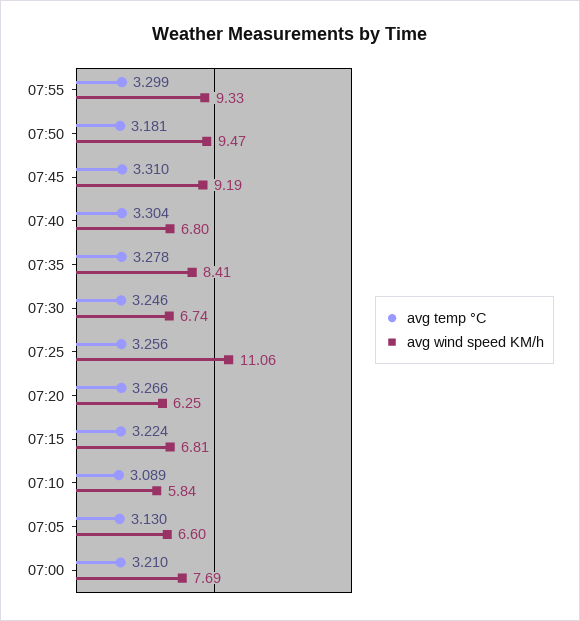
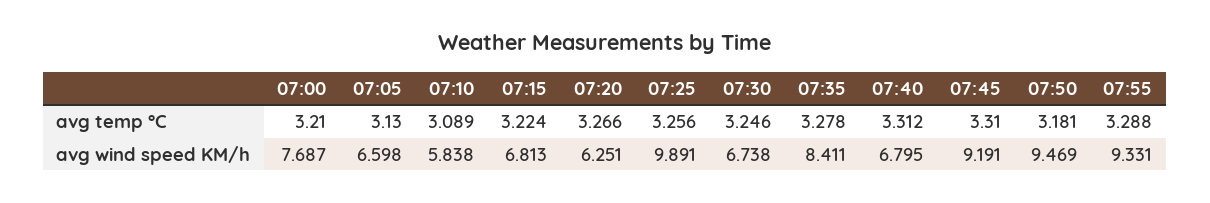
avg temp °C, 07:55: 3.299 -> 3.288
avg temp °C, 07:40: 3.304 -> 3.312
avg wind speed KM/h, 07:25: 11.06 -> 9.891

